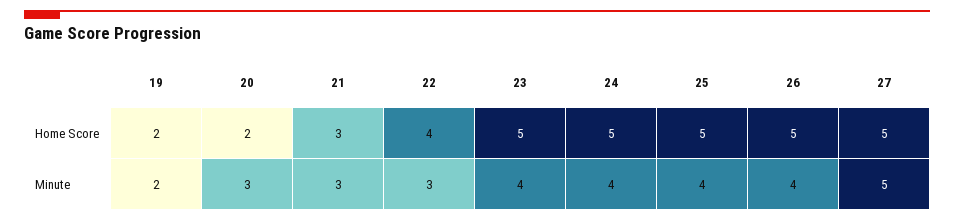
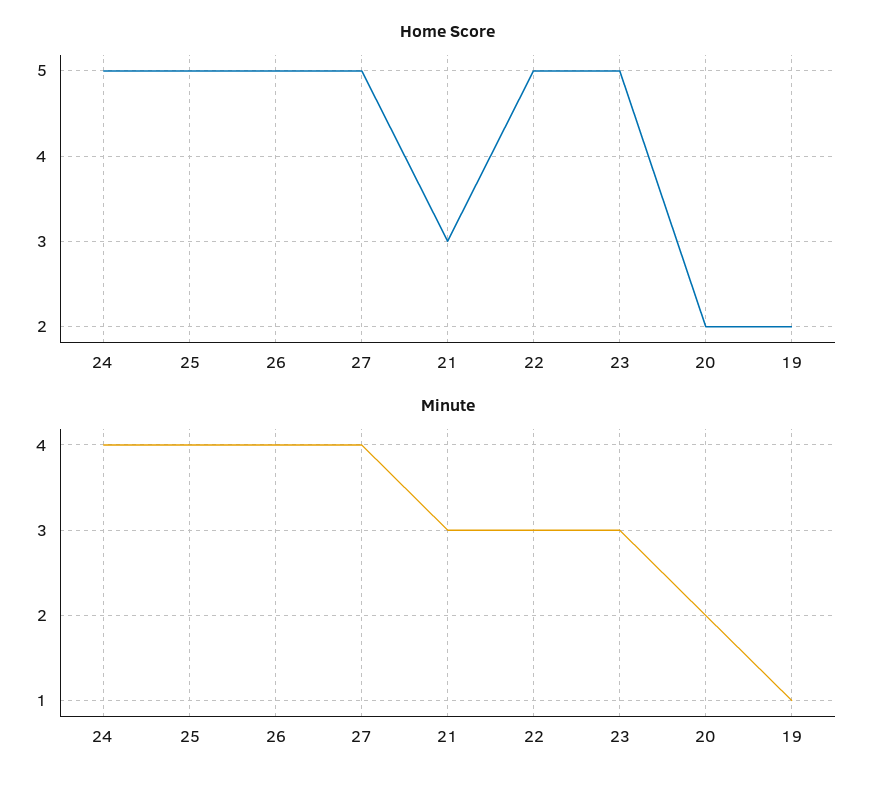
Home Score, 22: 4 -> 5
Minute, 19: 2 -> 1
Minute, 20: 3 -> 2
Minute, 23: 4 -> 3
Minute, 27: 5 -> 4

